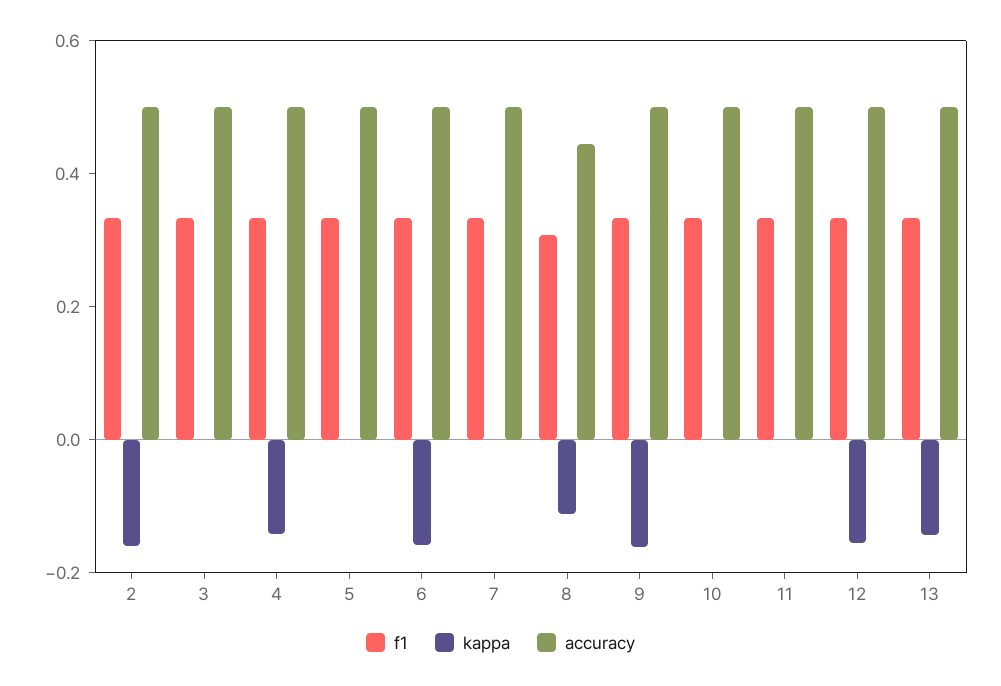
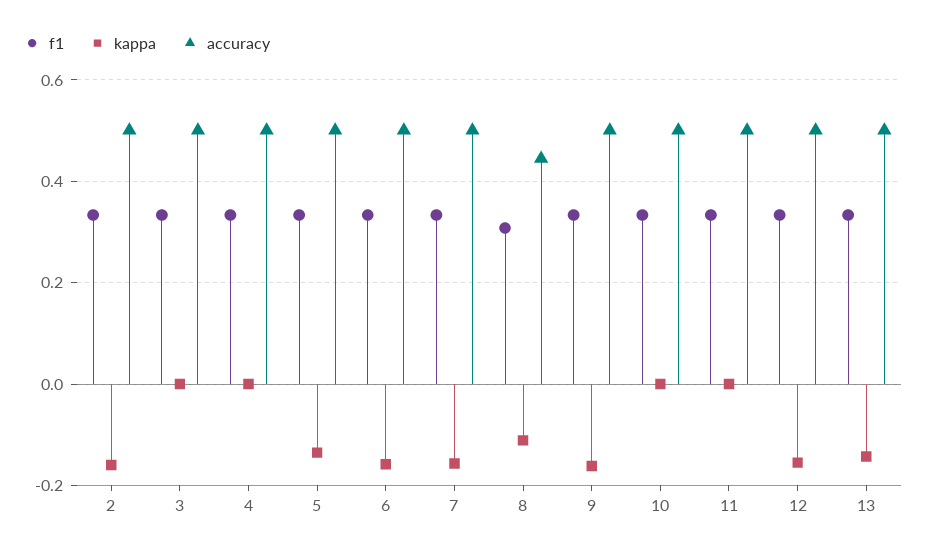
kappa, 4: -0.15 -> 0
kappa, 5: 0 -> -0.14
kappa, 7: 0 -> -0.16

